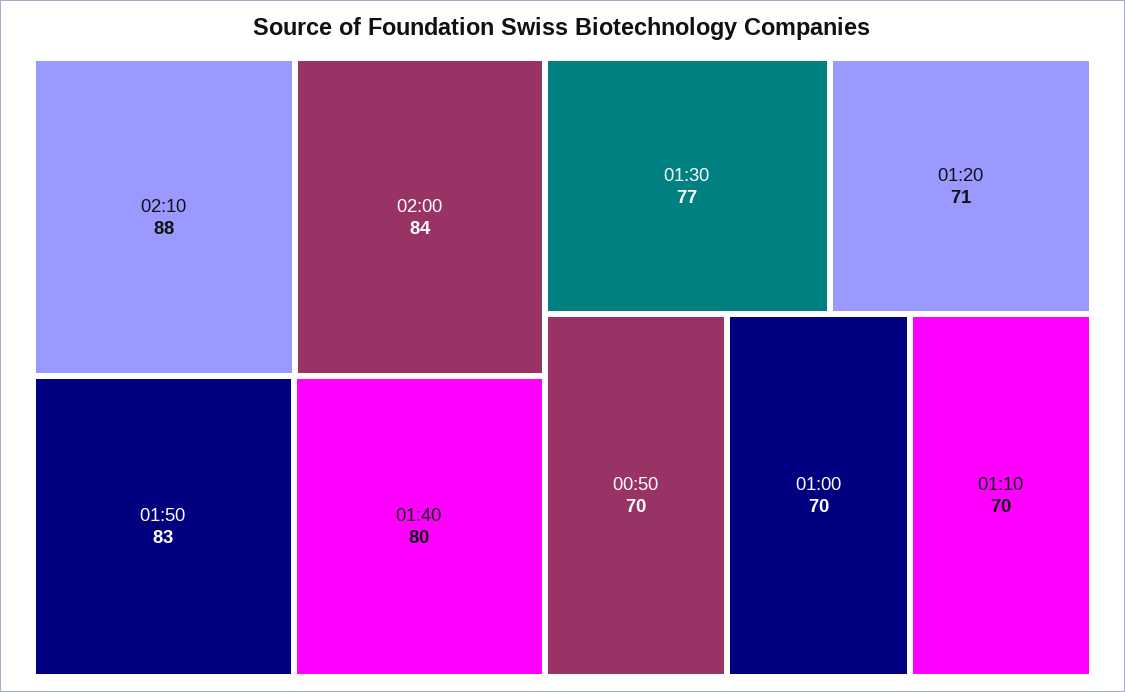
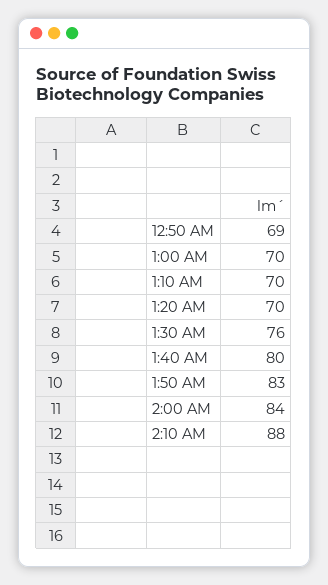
01:30: 77 -> 76
01:20: 71 -> 70
00:50: 70 -> 69

